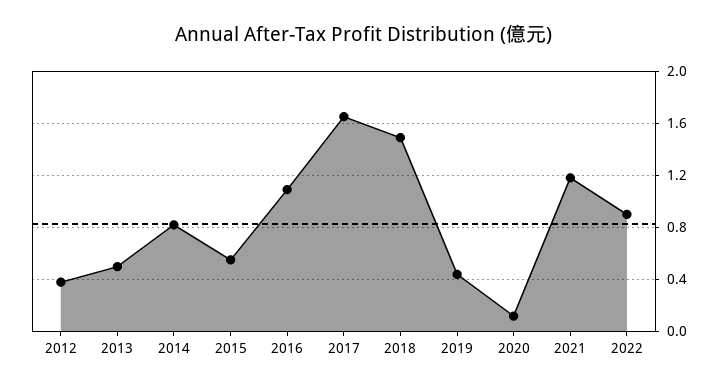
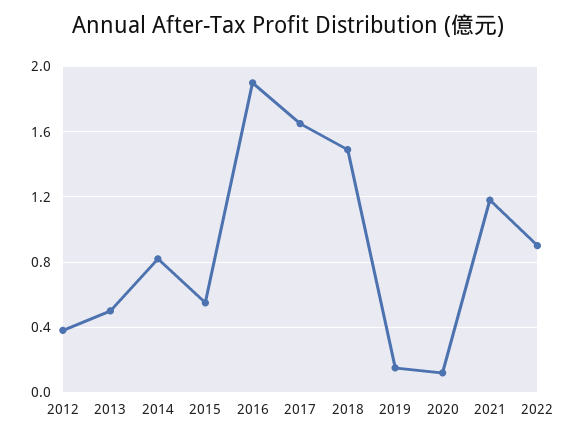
2016: 1.1 -> 1.9
2019: 0.45 -> 0.15

